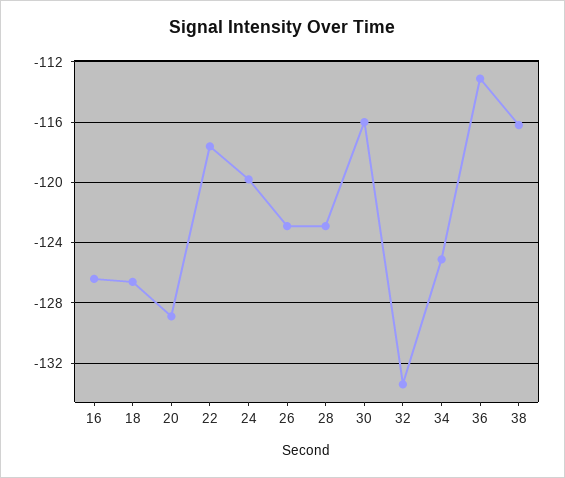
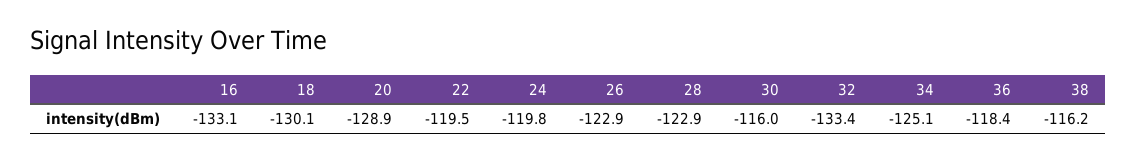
16: -126.5 -> -133.1
18: -126.5 -> -130.1
22: -117.5 -> -119.5
36: -113 -> -118.4

